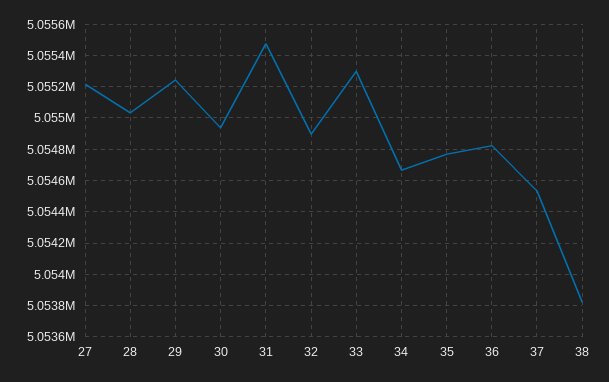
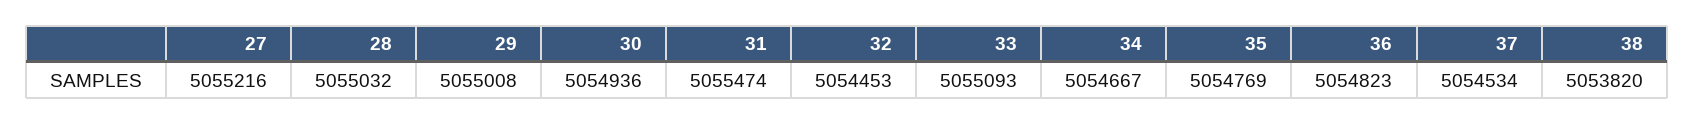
29: 5055250 -> 5055008
32: 5054900 -> 5054453
33: 5055300 -> 5055093

